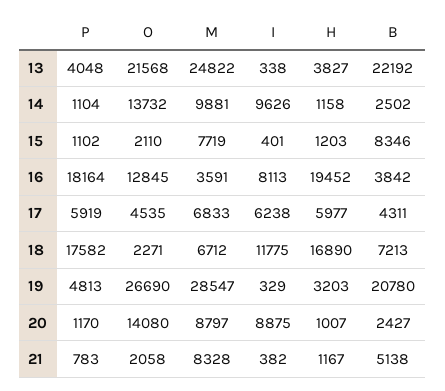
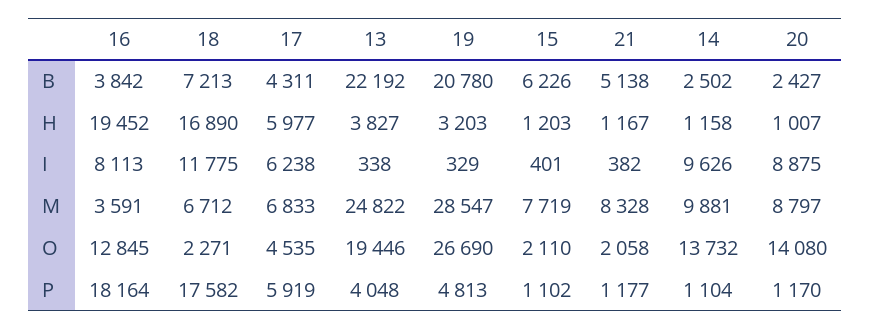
O, 13: 21568 -> 19446
B, 15: 8346 -> 6226
P, 21: 783 -> 1177

